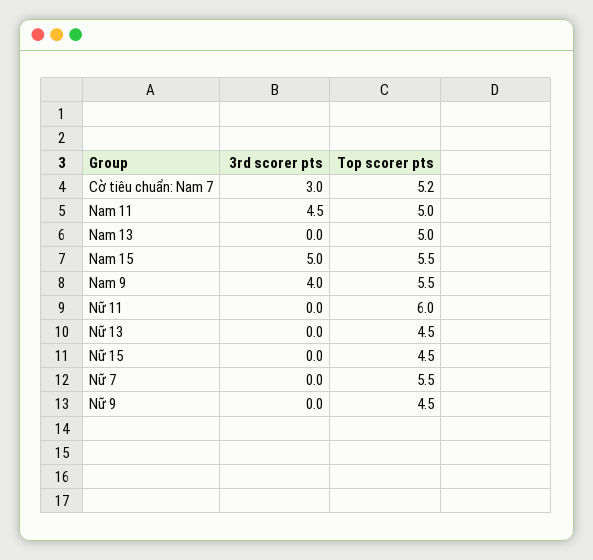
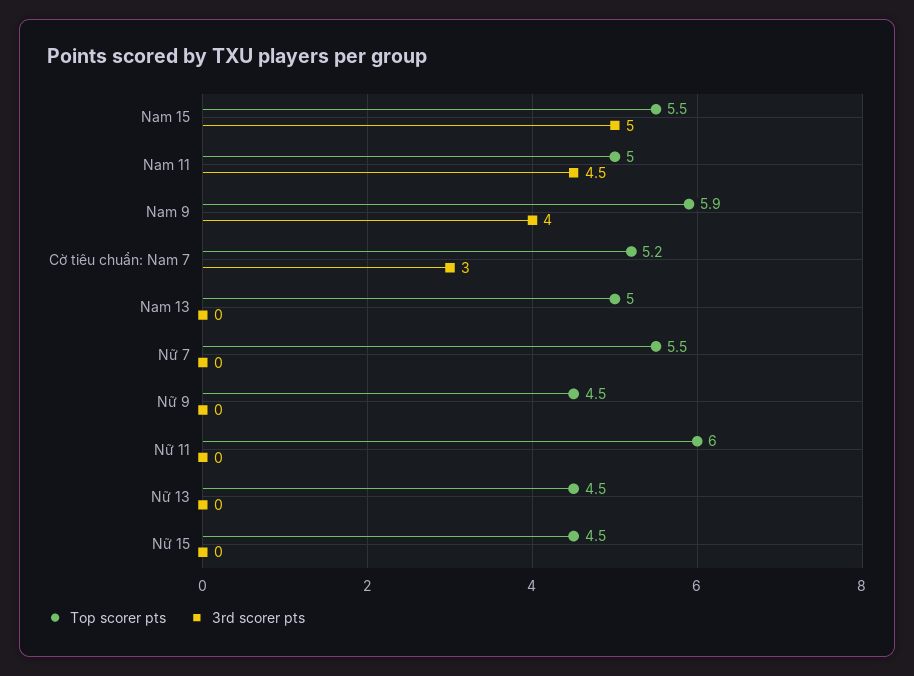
Top scorer pts, Nam 9: 5.5 -> 5.9

